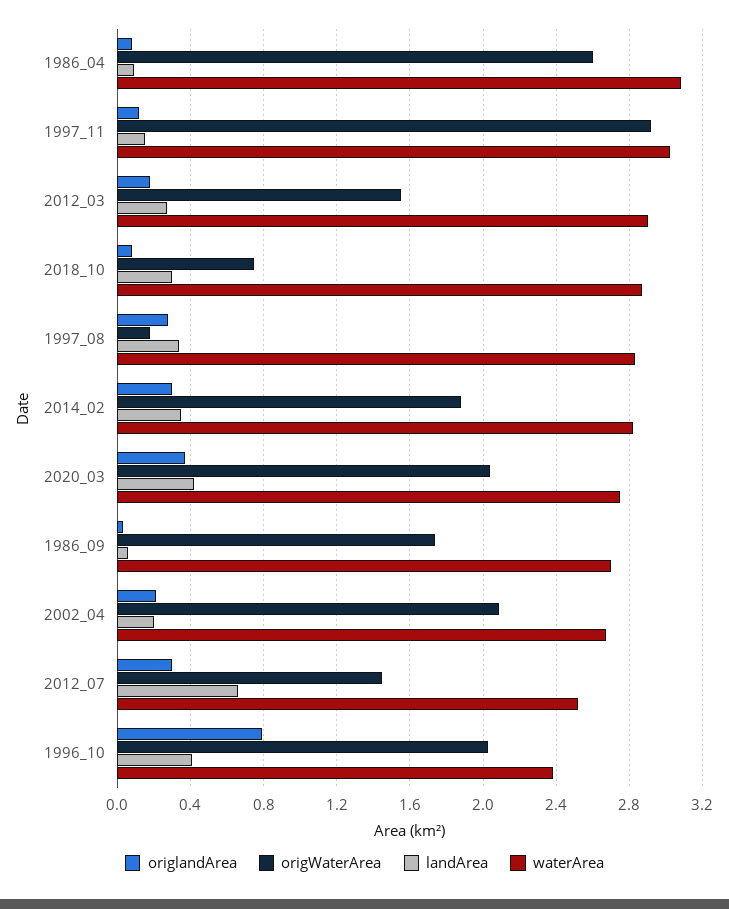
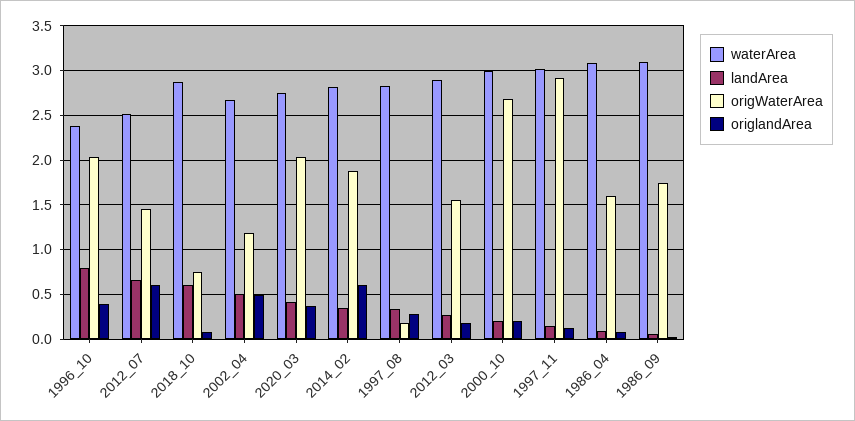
origWaterArea, 1986_04: 2.6 -> 1.6
landArea, 2018_10: 0.3 -> 0.6
origlandArea, 2014_02: 0.3 -> 0.6
waterArea, 1986_09: 2.7 -> 3.1
origlandArea, 2002_04: 0.2 -> 0.5
origWaterArea, 2002_04: 2.1 -> 1.2
landArea, 2002_04: 0.2 -> 0.5
origlandArea, 2012_07: 0.3 -> 0.6
origlandArea, 1996_10: 0.8 -> 0.4
landArea, 1996_10: 0.4 -> 0.8
waterArea, 2000_10: none -> 3
landArea, 2000_10: none -> 0.2
origWaterArea, 2000_10: none -> 2.7
origlandArea, 2000_10: none -> 0.2

